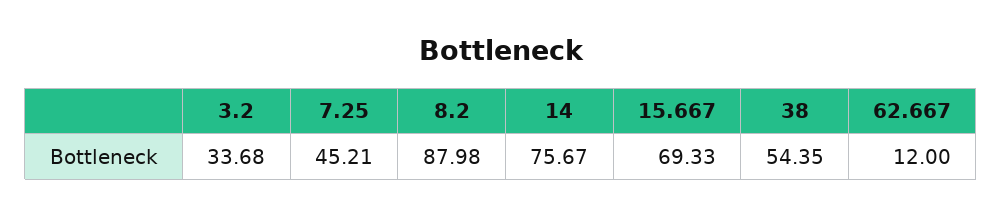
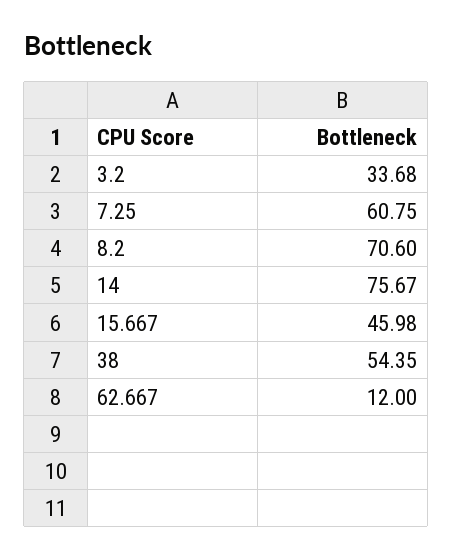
7.25: 45.21 -> 60.75
8.2: 87.98 -> 70.6
15.667: 69.33 -> 45.98

